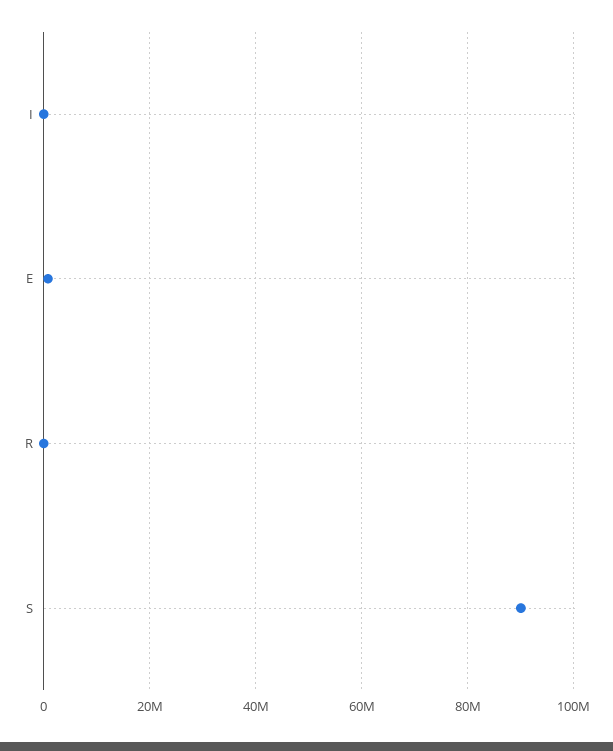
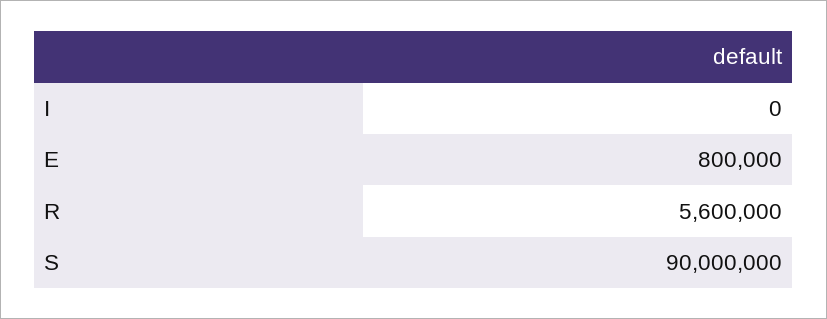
R: 0 -> 5600000

